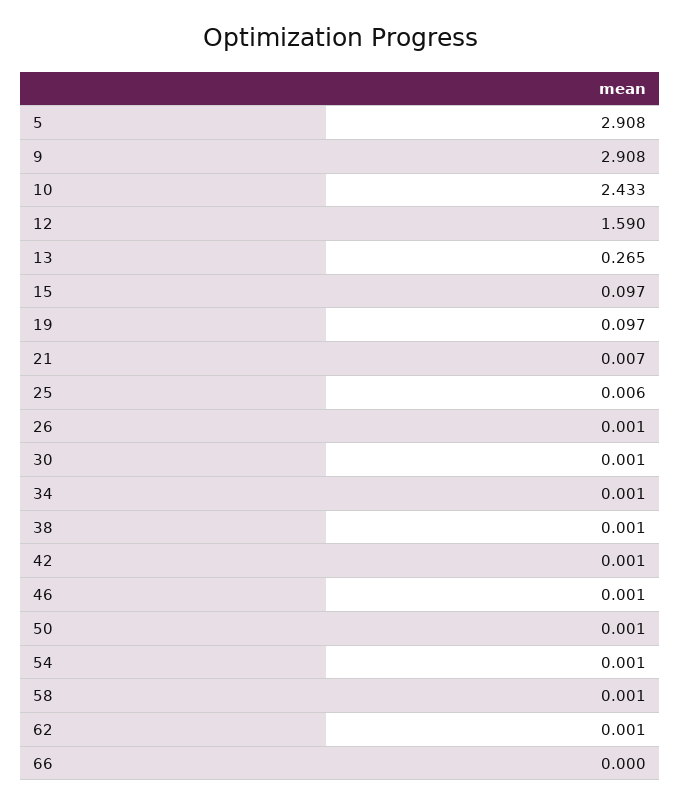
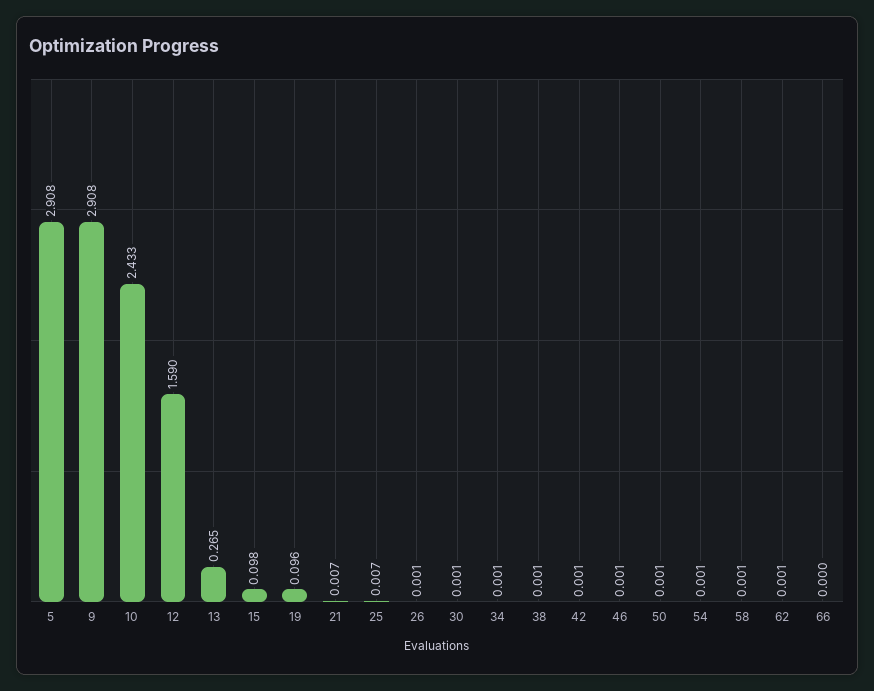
15: 0.097 -> 0.098
19: 0.097 -> 0.096
25: 0.006 -> 0.007

